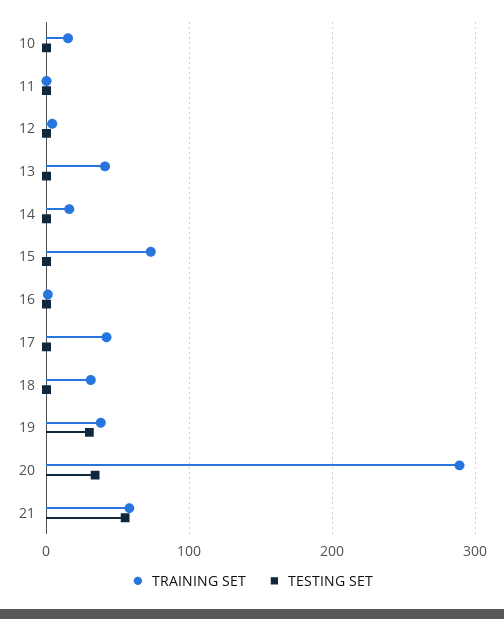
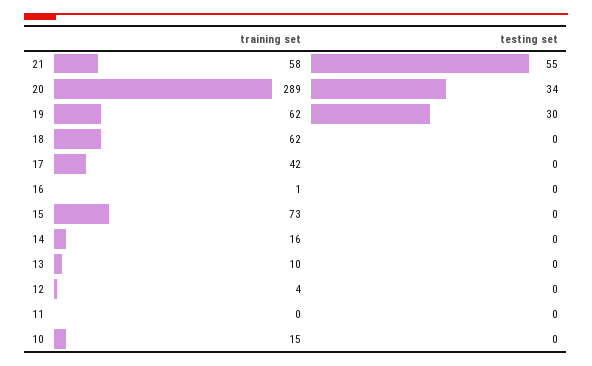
TRAINING SET, 13: 40 -> 10
TRAINING SET, 18: 30 -> 62
TRAINING SET, 19: 40 -> 62

